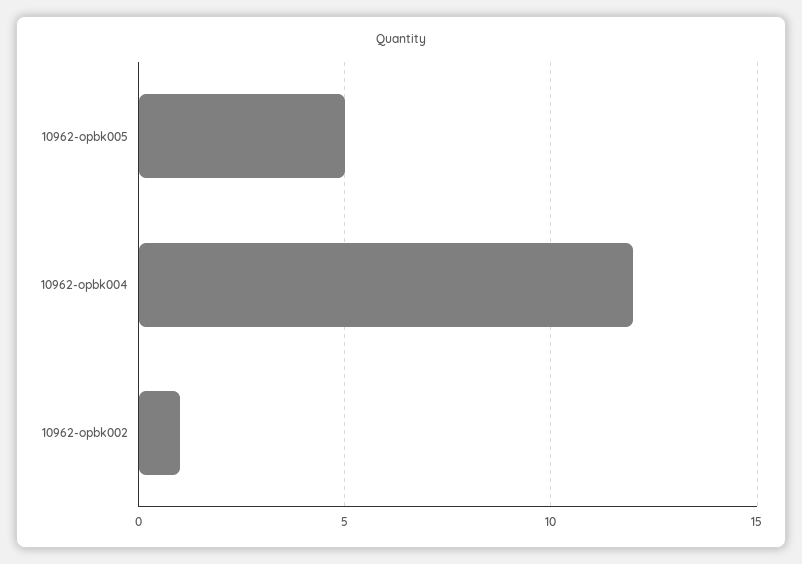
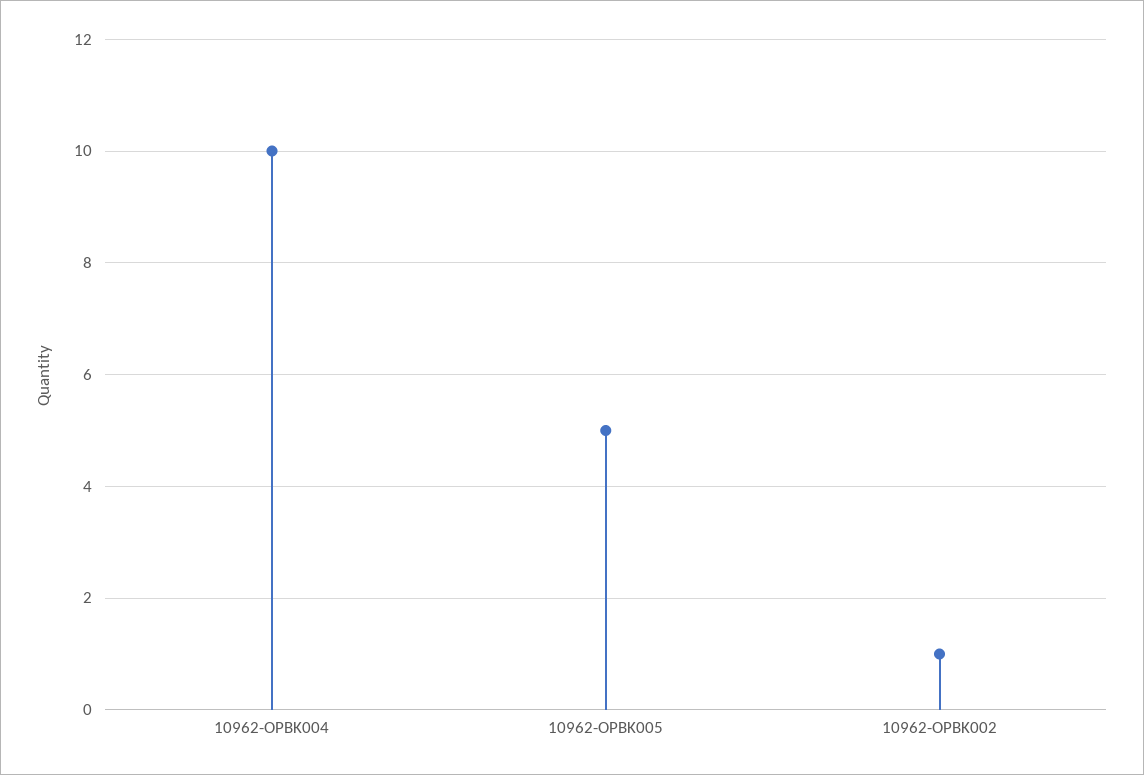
10962-opbk004: 12 -> 10

